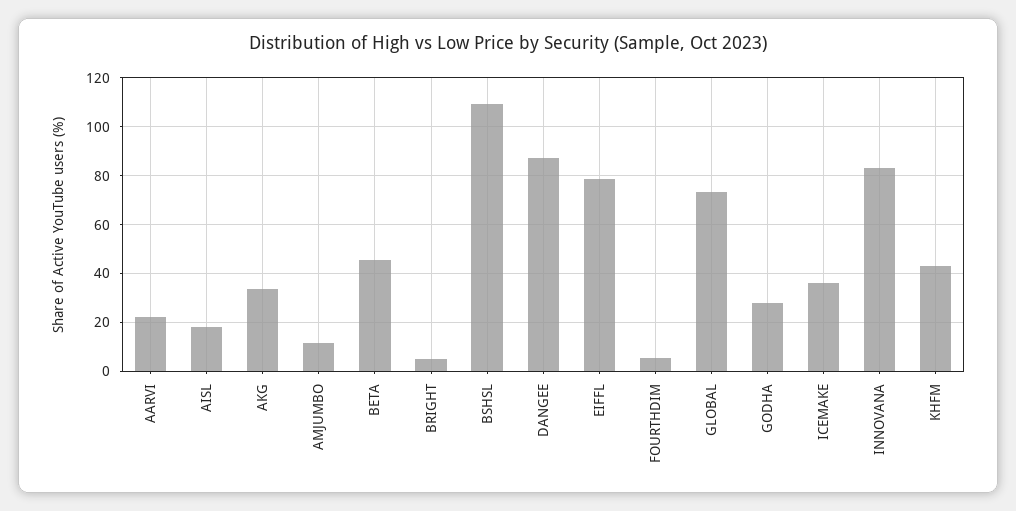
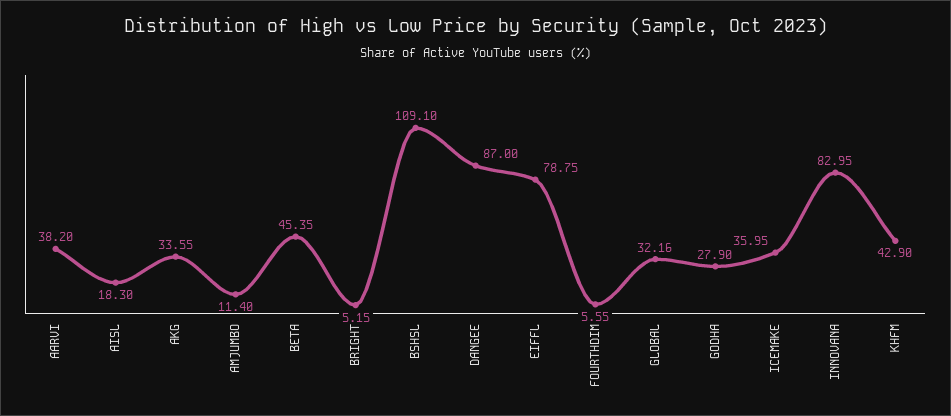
AARVI: 22.5 -> 38.2
GLOBAL: 72.5 -> 32.16

